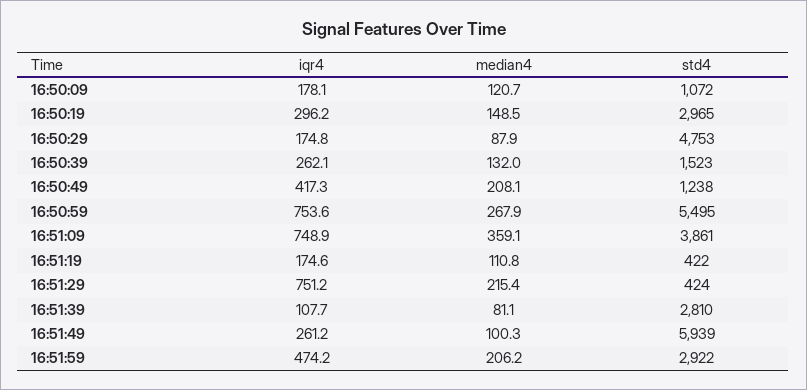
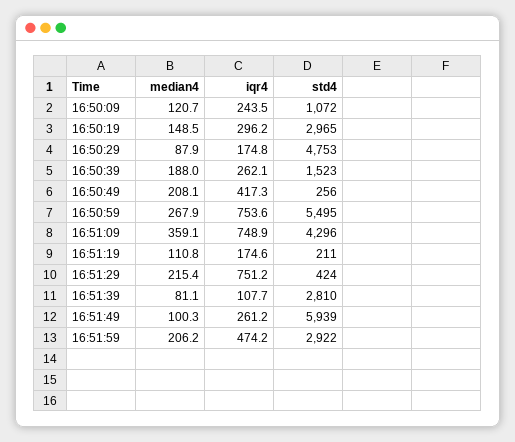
iqr4, 16:50:09: 178.1 -> 243.5
median4, 16:50:39: 132 -> 188
std4, 16:50:49: 1238 -> 256
std4, 16:51:09: 3861 -> 4296
std4, 16:51:19: 422 -> 211

